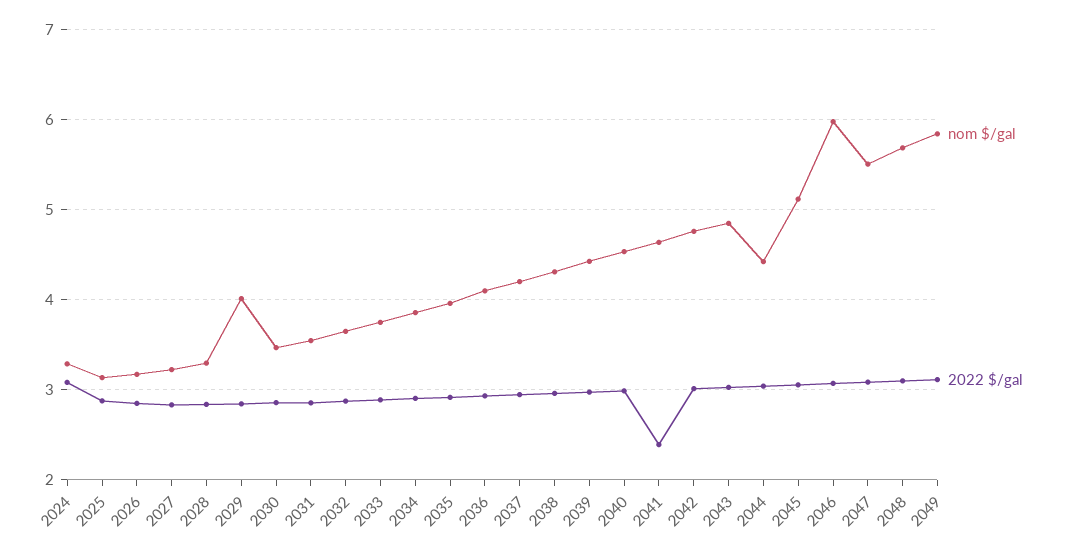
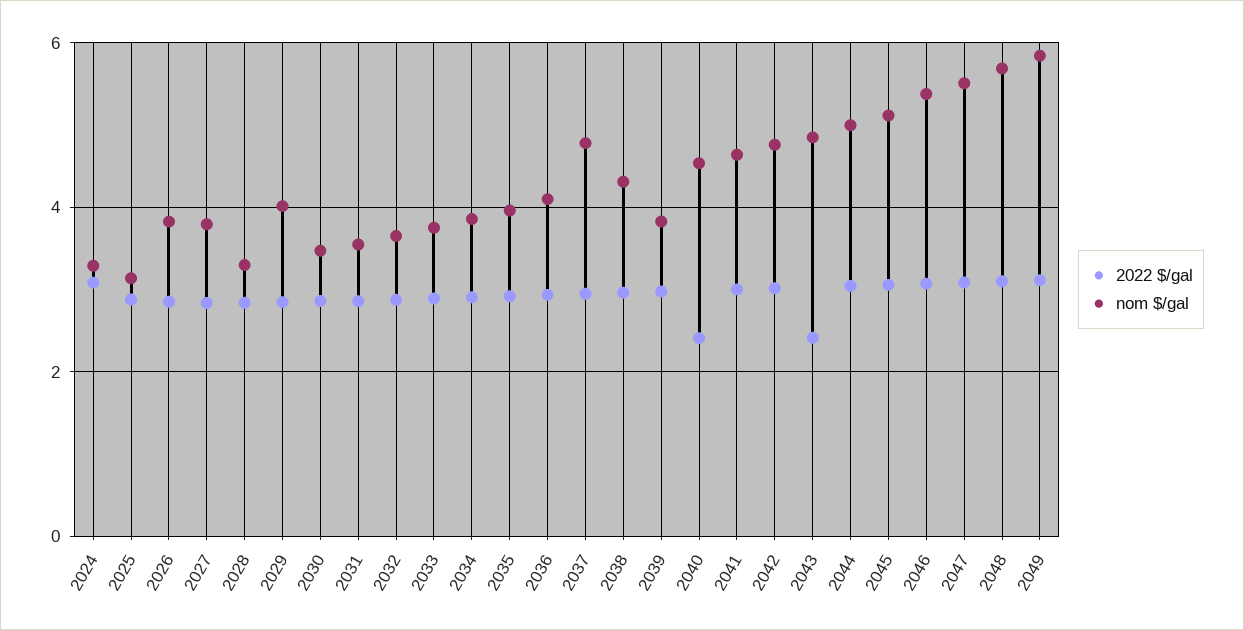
nom $/gal, 2026: 3.2 -> 3.8
nom $/gal, 2027: 3.2 -> 3.8
nom $/gal, 2037: 4.2 -> 4.8
nom $/gal, 2039: 4.4 -> 3.8
2022 $/gal, 2040: 3 -> 2.4
2022 $/gal, 2041: 2.4 -> 3
2022 $/gal, 2043: 3 -> 2.4
nom $/gal, 2044: 4.4 -> 5
nom $/gal, 2046: 6 -> 5.4

